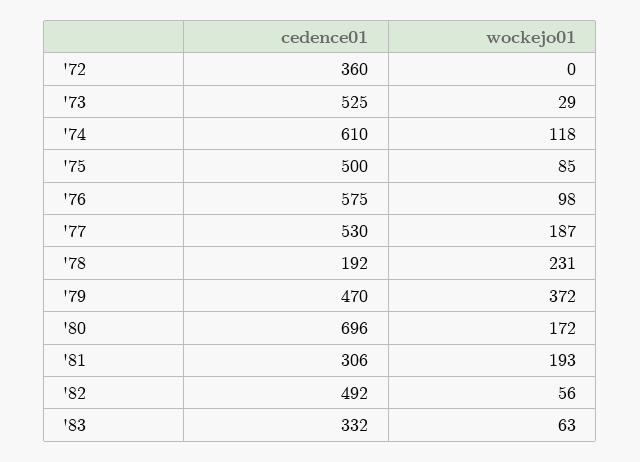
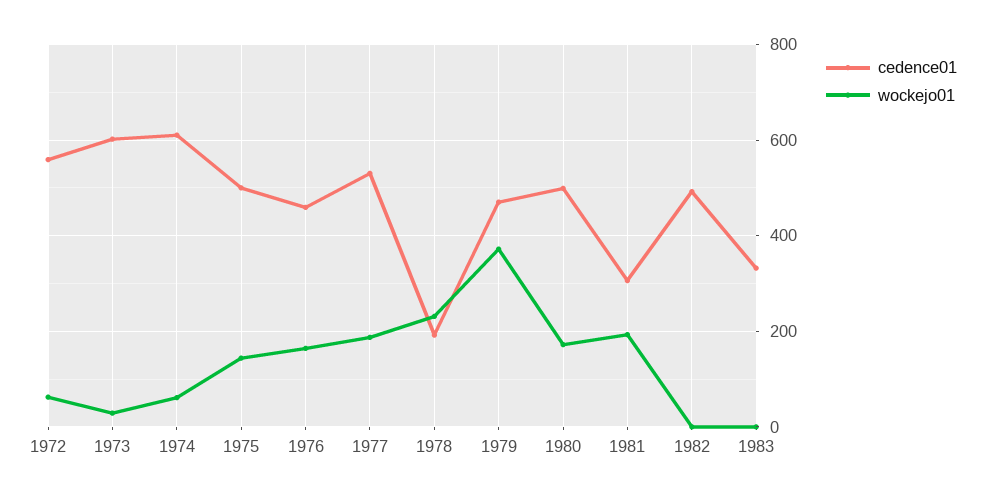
cedence01, '72: 360 -> 560
wockejo01, '72: 0 -> 60
cedence01, '73: 525 -> 600
wockejo01, '74: 118 -> 60
wockejo01, '75: 85 -> 140
cedence01, '76: 575 -> 460
wockejo01, '76: 98 -> 160
cedence01, '80: 696 -> 500
wockejo01, '82: 56 -> 0
wockejo01, '83: 63 -> 0

